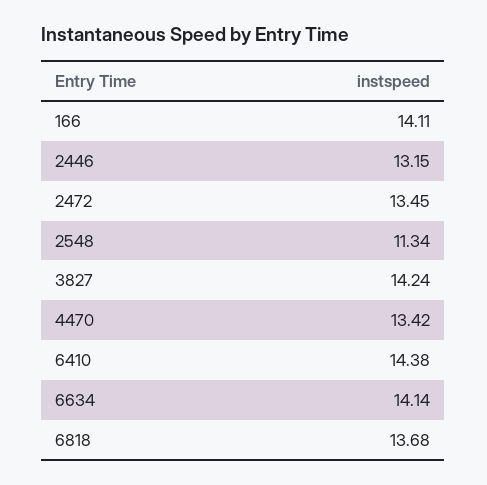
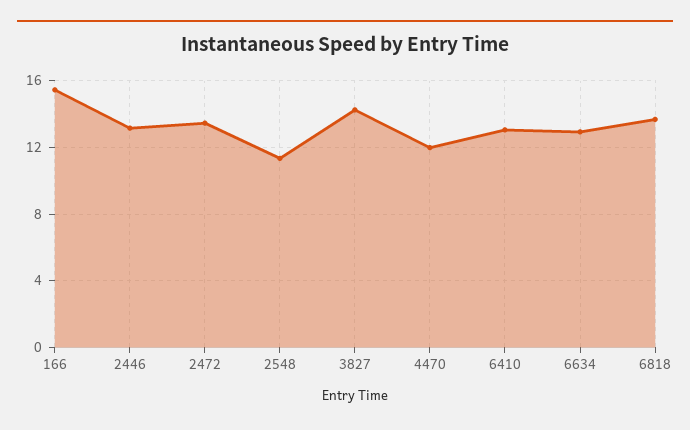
166: 14.11 -> 15.5
4470: 13.42 -> 12
6410: 14.38 -> 13
6634: 14.14 -> 13

